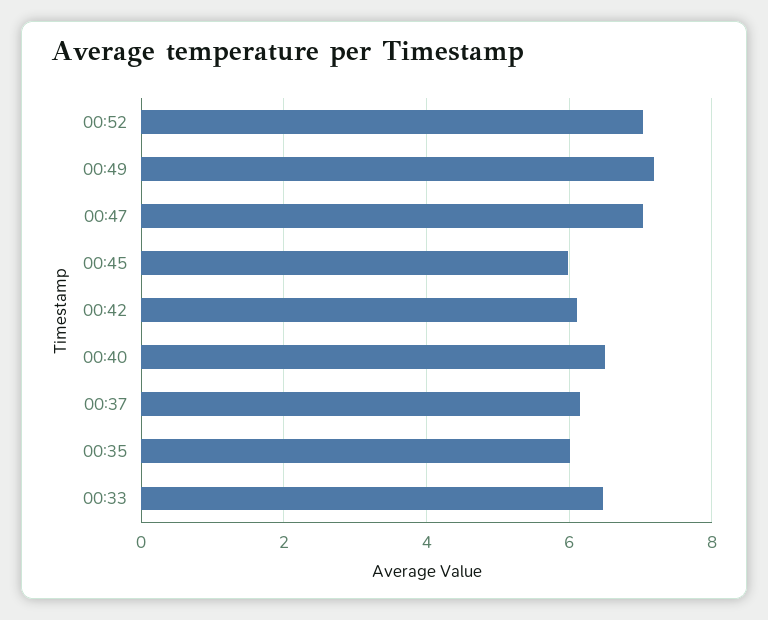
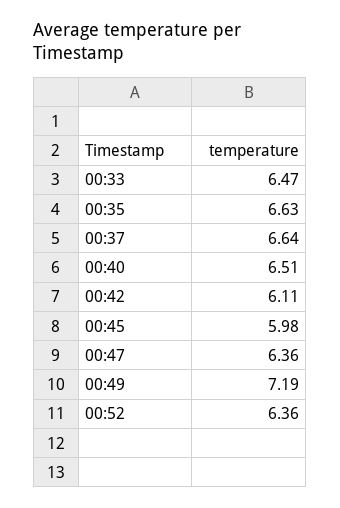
00:52: 7 -> 6.36
00:47: 7 -> 6.36
00:37: 6.2 -> 6.64
00:35: 6 -> 6.63

